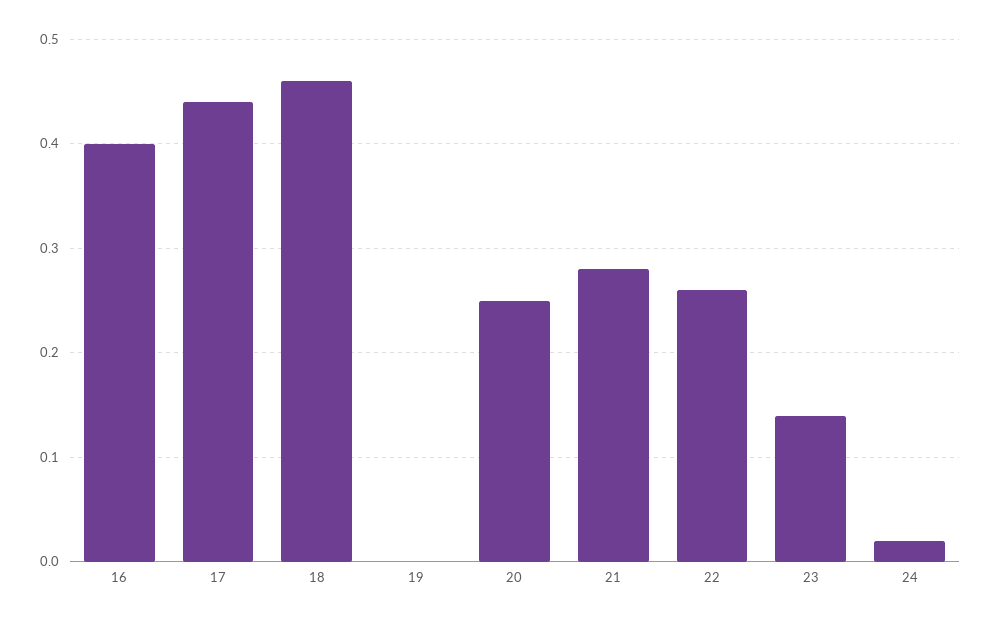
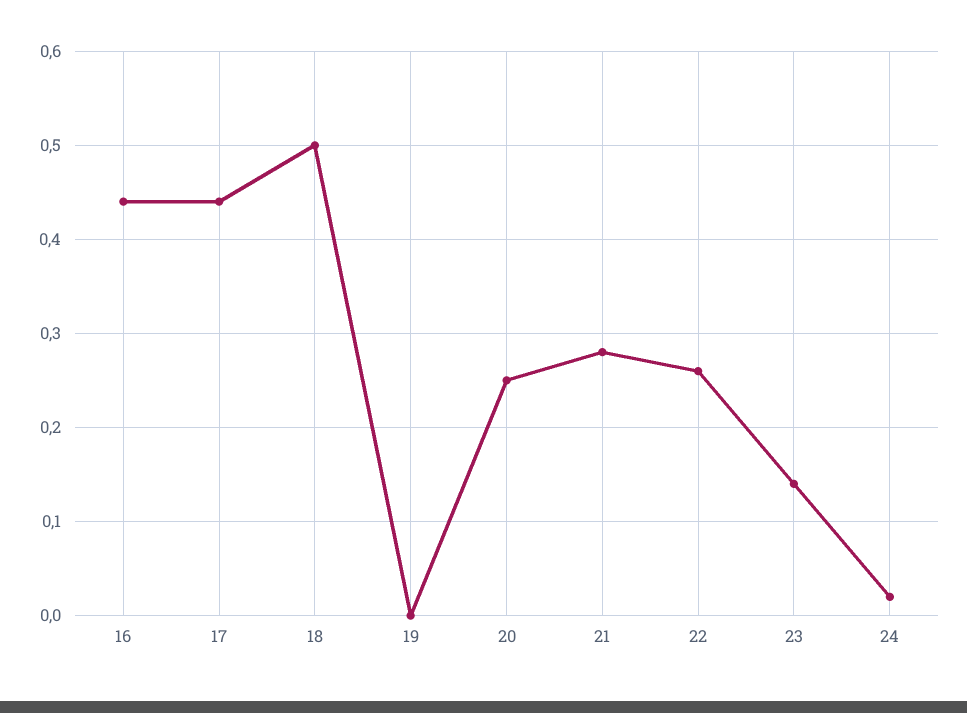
16: 0.4 -> 0.44
18: 0.46 -> 0.5

